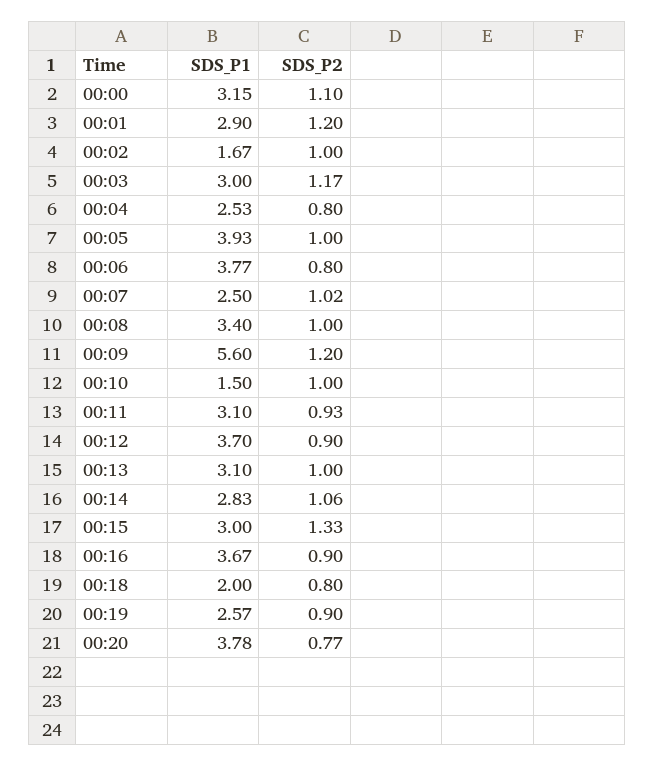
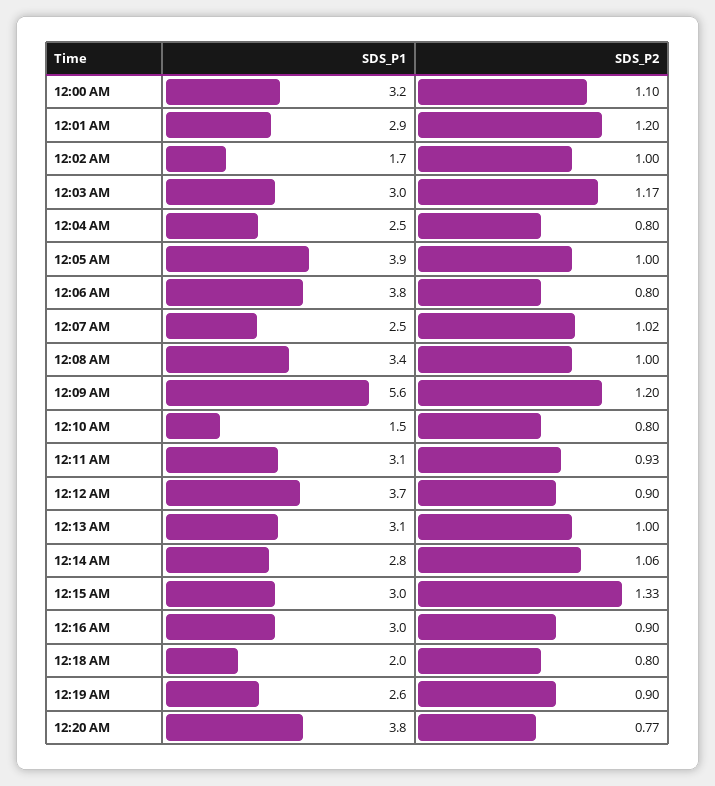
SDS_P2, 00:10: 1 -> 0.8
SDS_P1, 00:16: 3.67 -> 3

